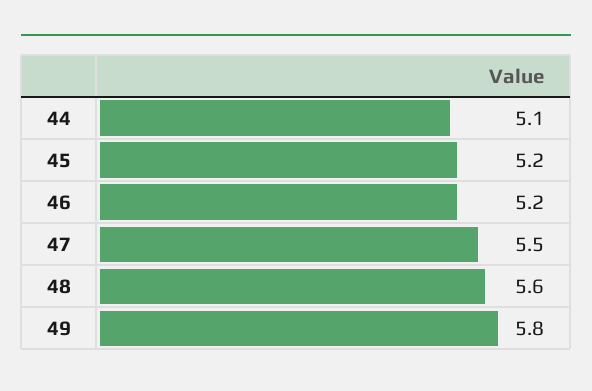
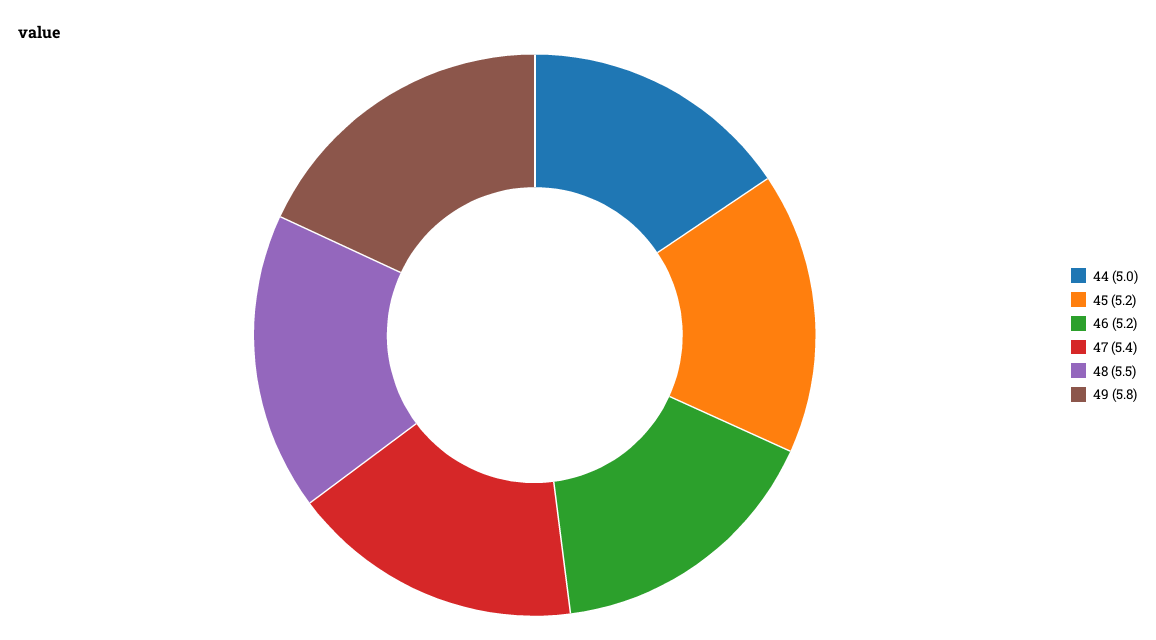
44: 5.1 -> 5
47: 5.5 -> 5.4
48: 5.6 -> 5.5

